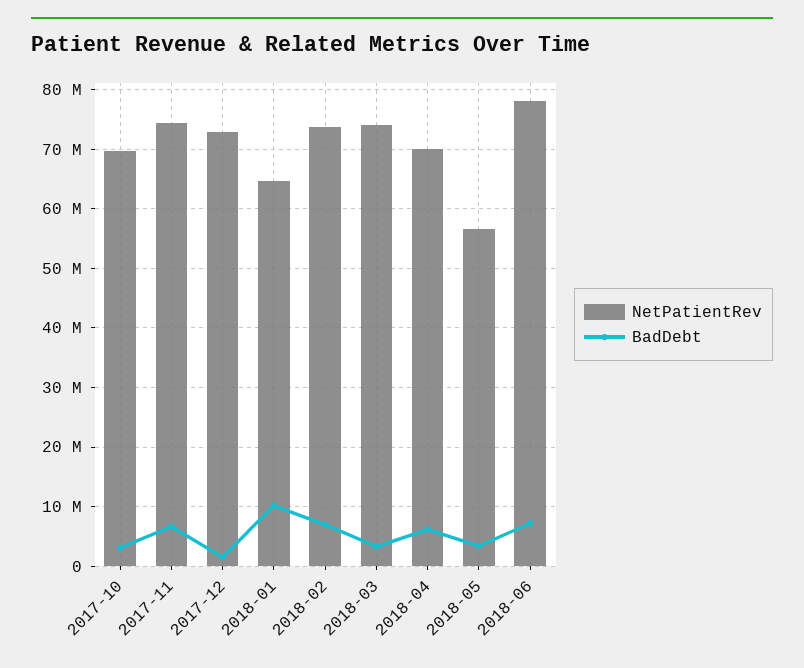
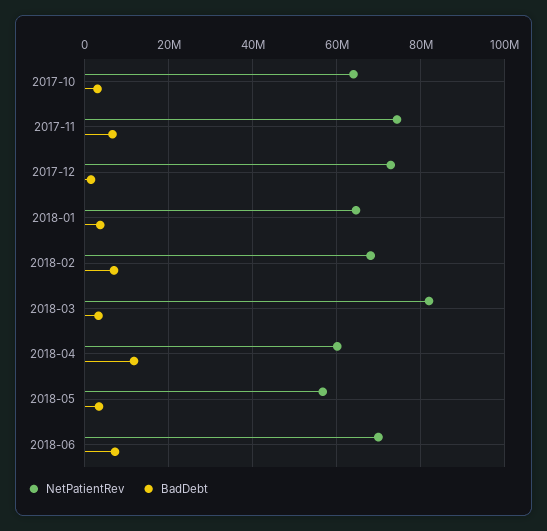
NetPatientRev, 2017-10: 70000000 -> 64000000
BadDebt, 2018-01: 10000000 -> 4000000
NetPatientRev, 2018-02: 74000000 -> 68000000
NetPatientRev, 2018-03: 74000000 -> 82000000
NetPatientRev, 2018-04: 70000000 -> 60000000
BadDebt, 2018-04: 6000000 -> 12000000
NetPatientRev, 2018-06: 78000000 -> 70000000

